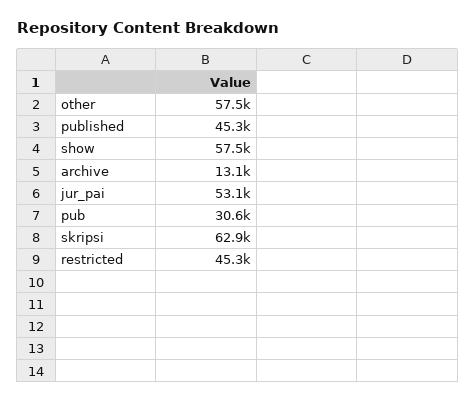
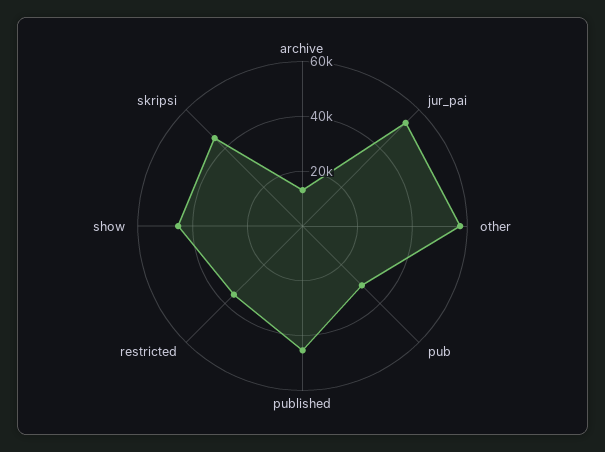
show: 57500 -> 45000
skripsi: 62900 -> 45000
restricted: 45300 -> 35000

